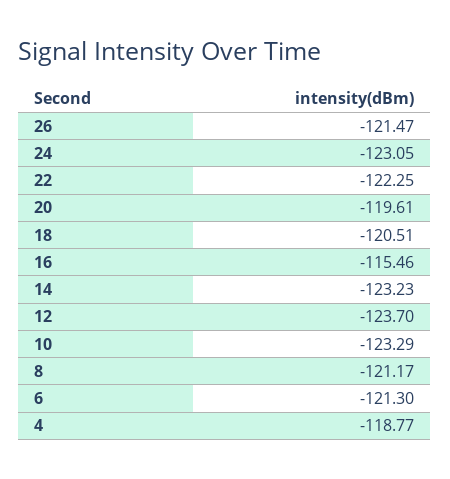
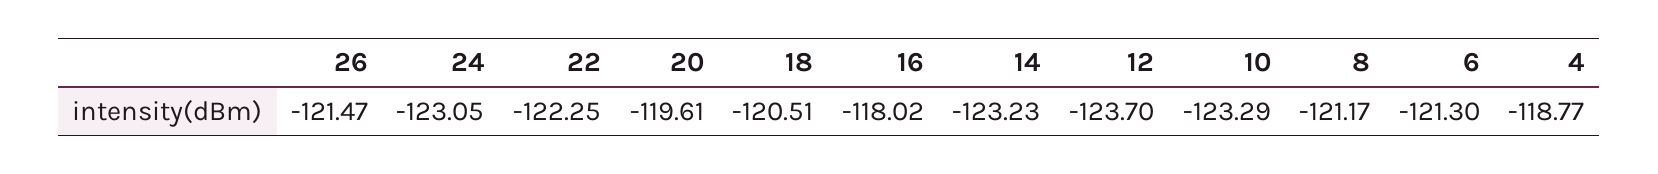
16: -115.46 -> -118.02

